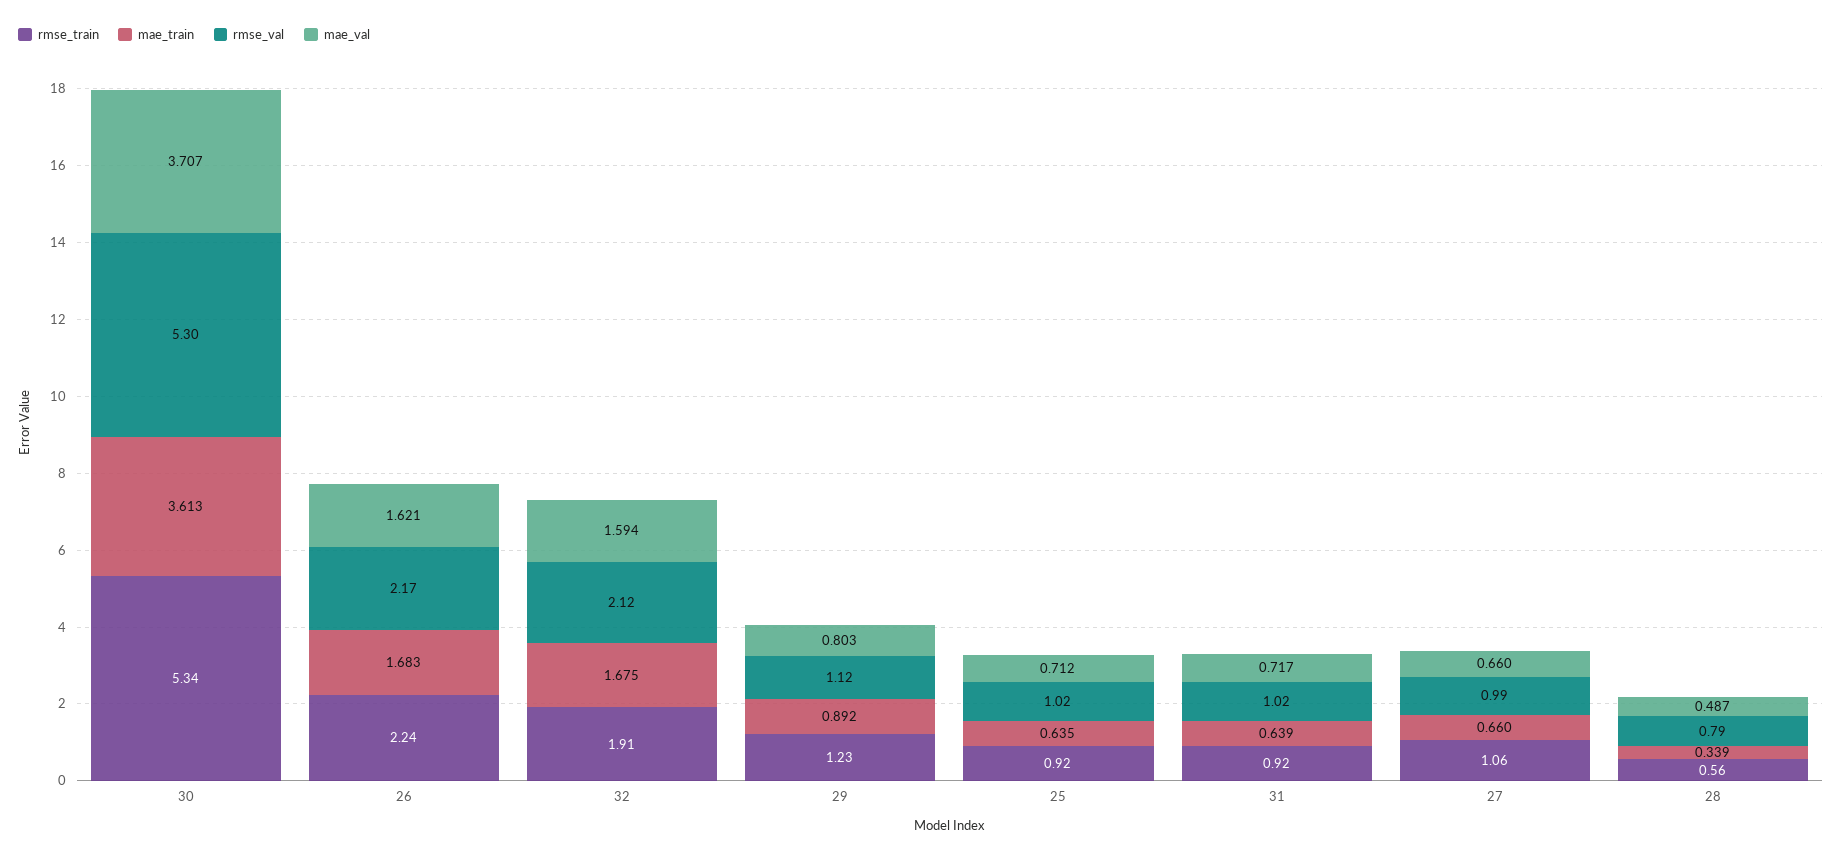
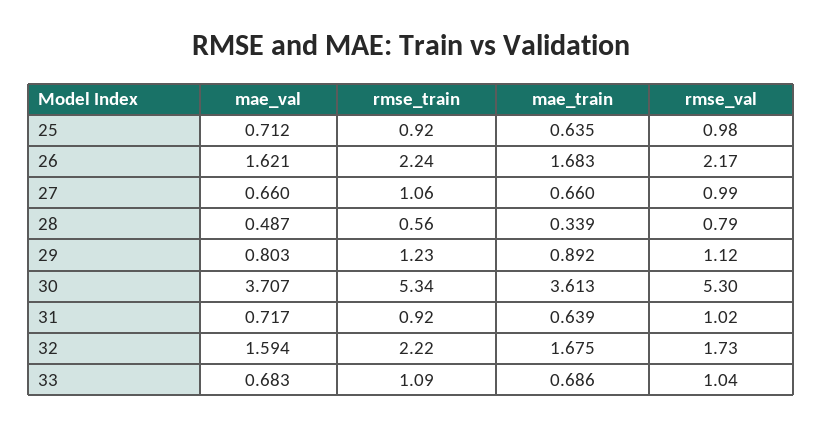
rmse_train, 32: 1.91 -> 2.22
rmse_val, 32: 2.12 -> 1.73
rmse_val, 25: 1.02 -> 0.98
mae_val, 33: none -> 0.683
rmse_train, 33: none -> 1.09
mae_train, 33: none -> 0.686
rmse_val, 33: none -> 1.04

